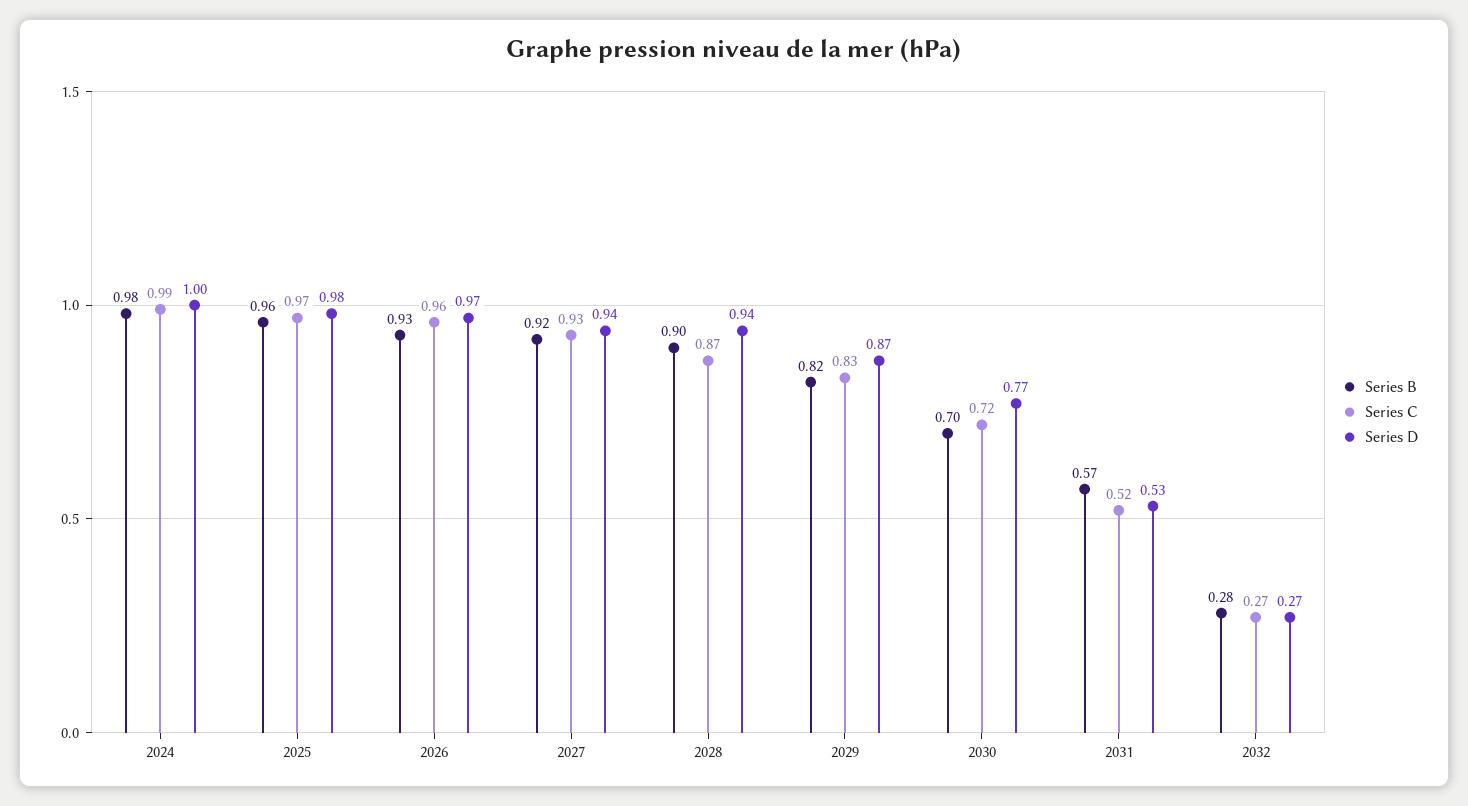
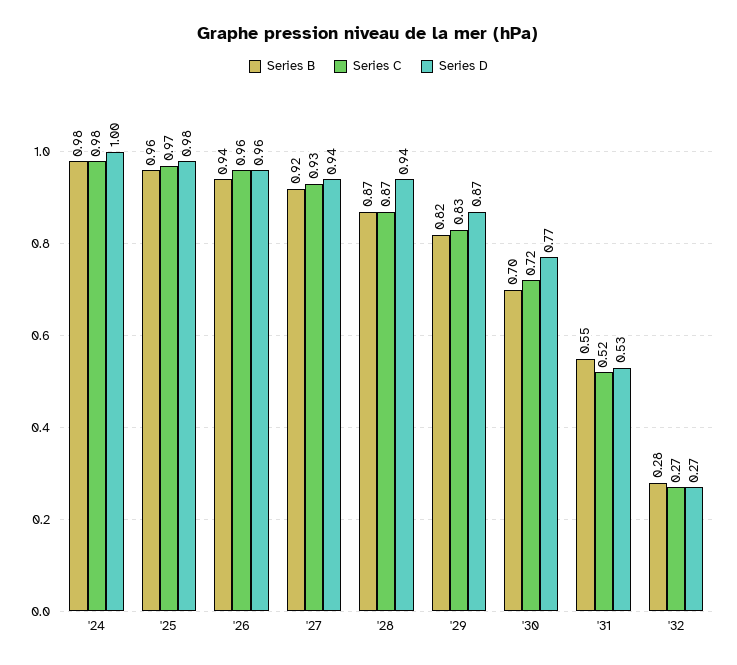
Series C, 2024: 0.99 -> 0.98
Series B, 2026: 0.93 -> 0.94
Series D, 2026: 0.97 -> 0.96
Series B, 2028: 0.9 -> 0.87
Series B, 2031: 0.57 -> 0.55

